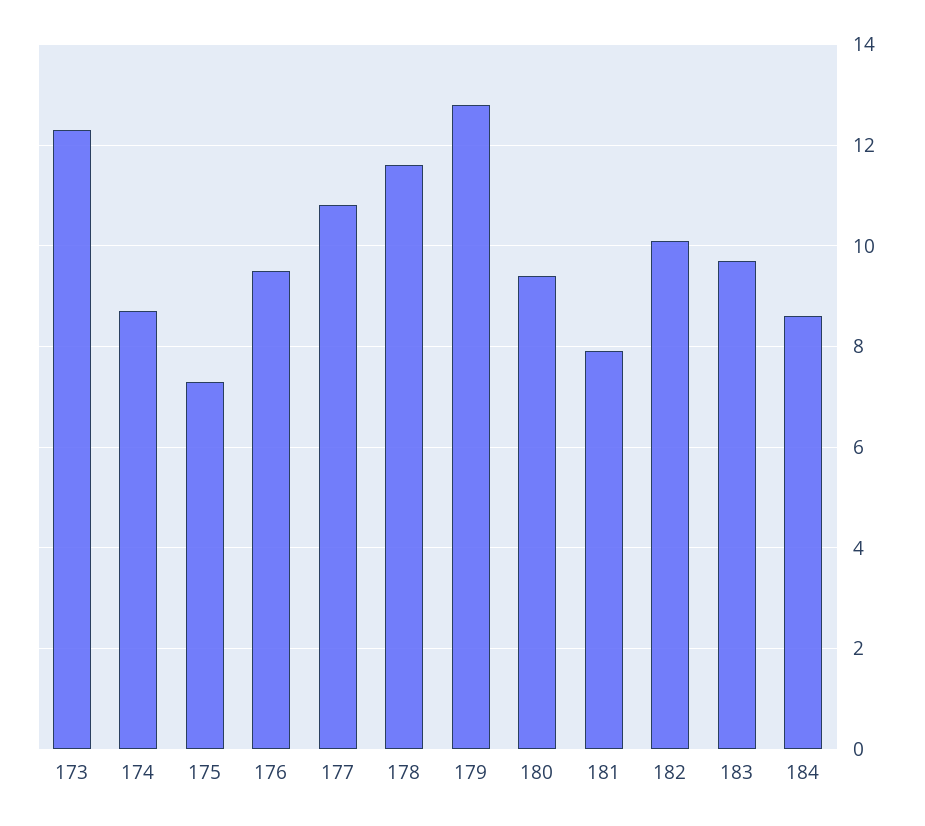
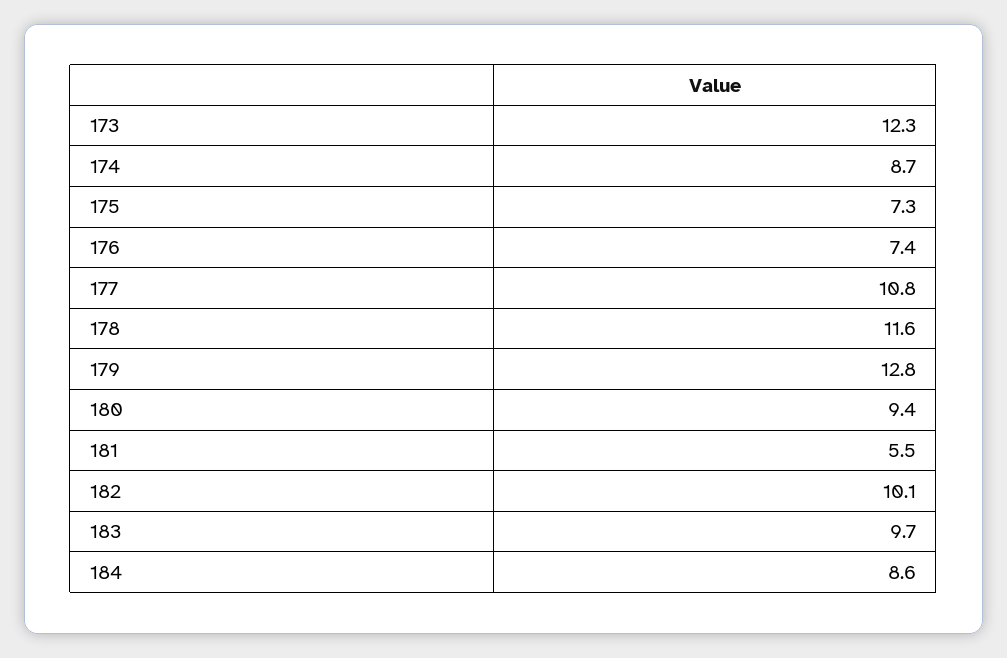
176: 9.5 -> 7.4
181: 8 -> 5.5

